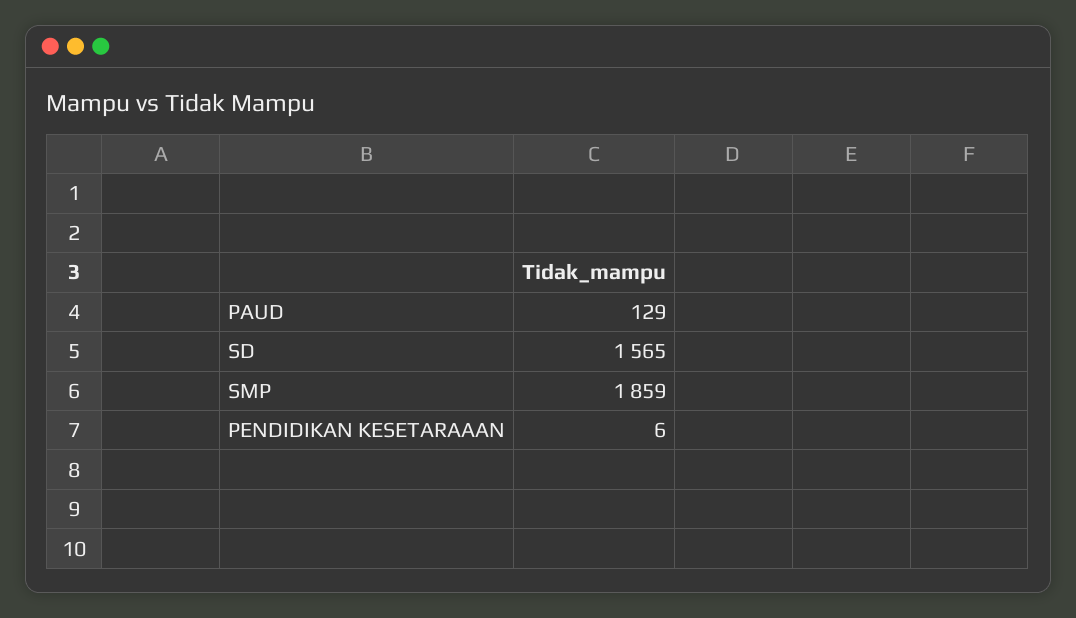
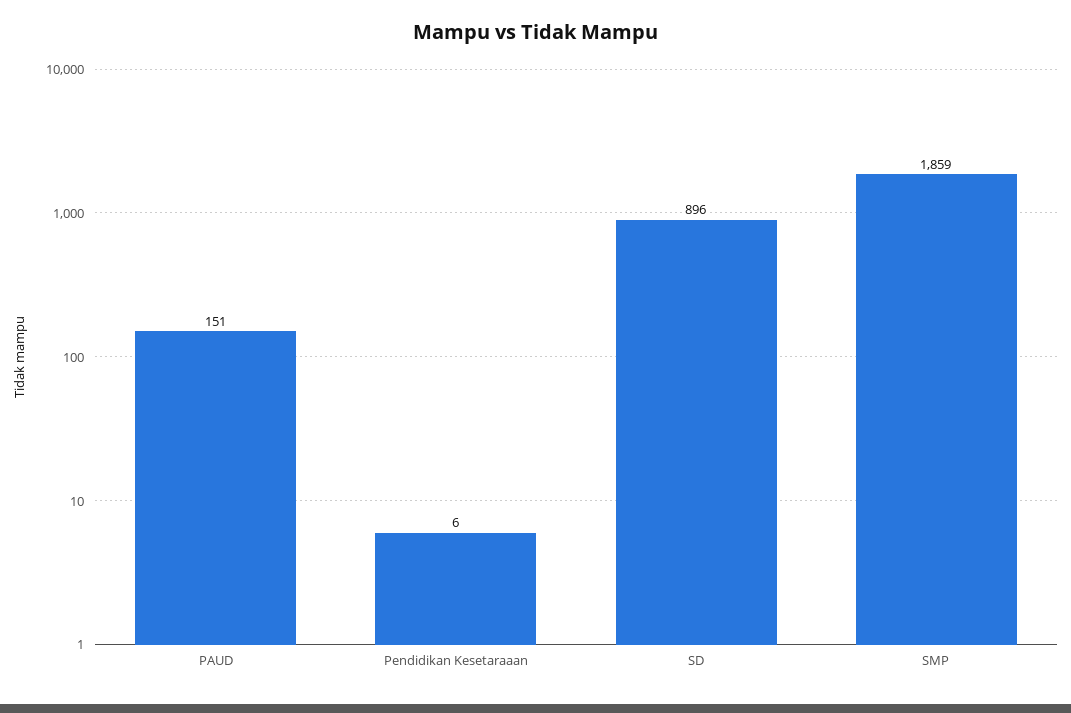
PAUD: 129 -> 151
SD: 1565 -> 896

